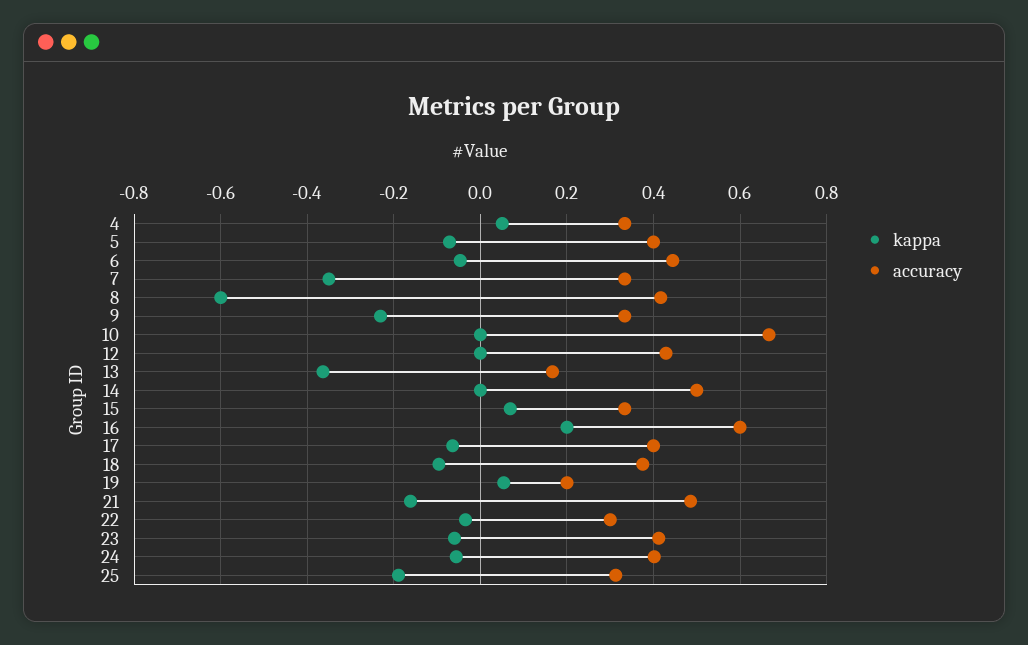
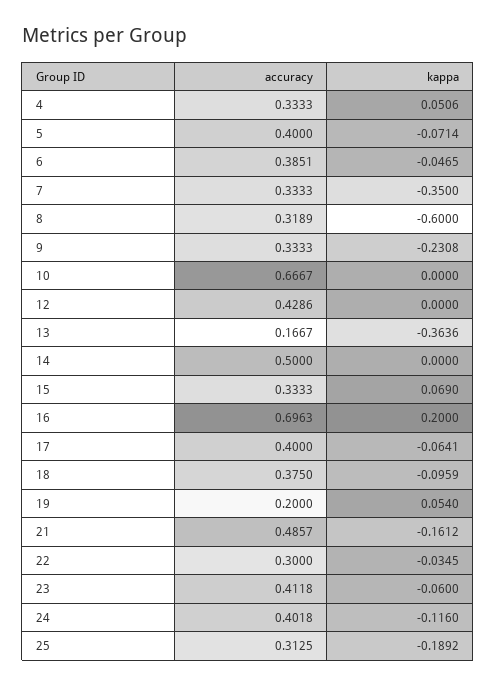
accuracy, 6: 0.44 -> 0.3851
accuracy, 8: 0.42 -> 0.3189
accuracy, 16: 0.6 -> 0.6963
kappa, 24: -0.06 -> -0.116

